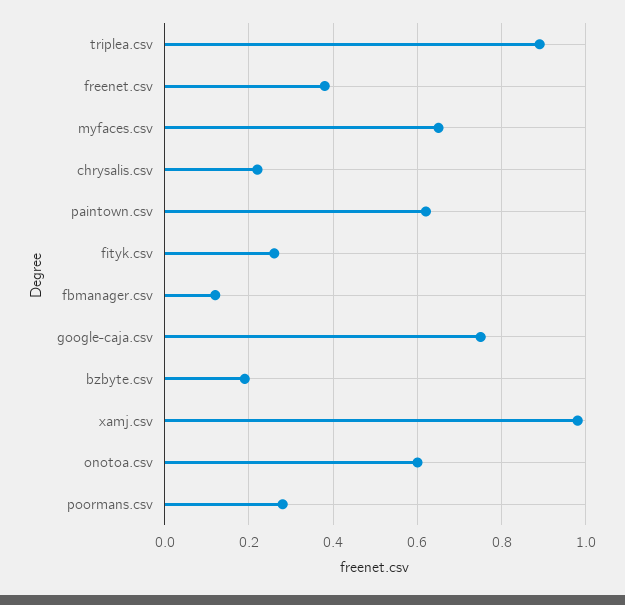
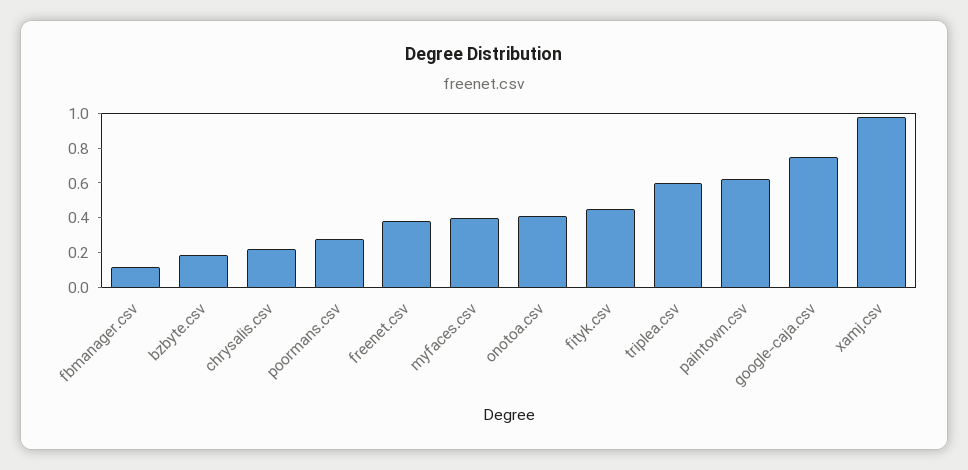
triplea.csv: 0.9 -> 0.6
myfaces.csv: 0.65 -> 0.4
fityk.csv: 0.25 -> 0.45
onotoa.csv: 0.6 -> 0.4

